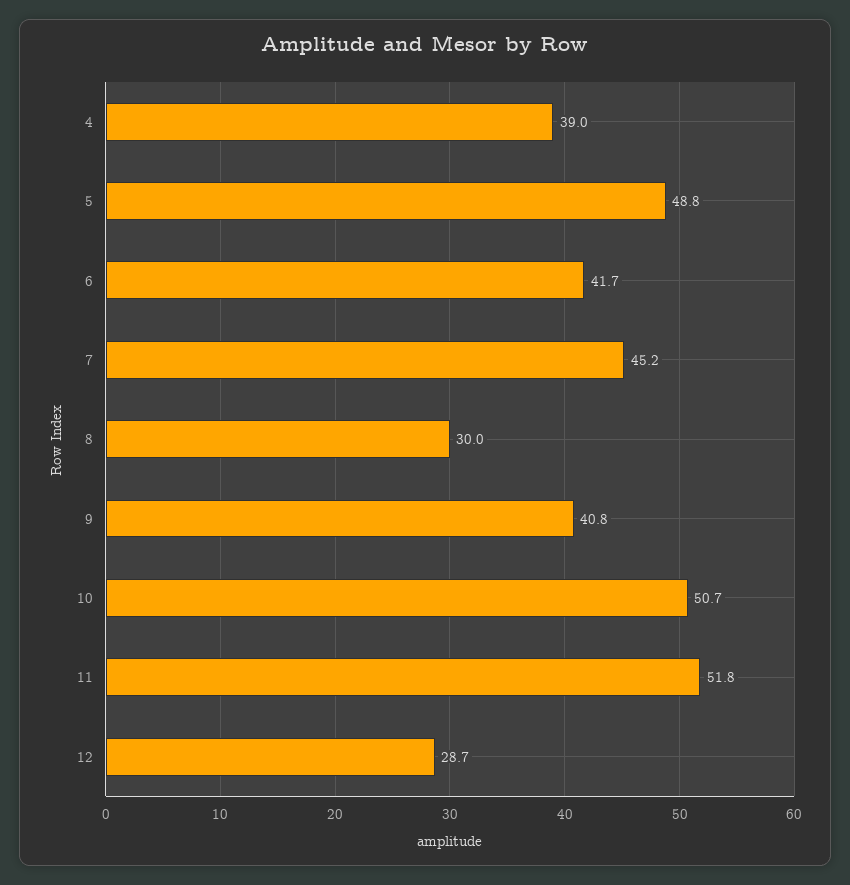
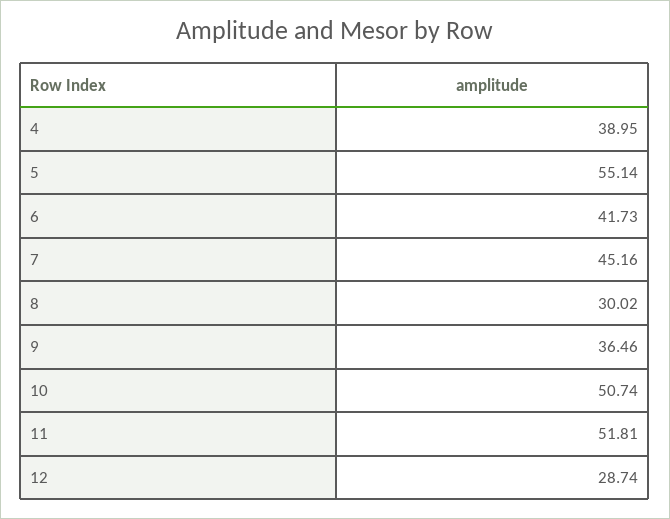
5: 48.8 -> 55.14
9: 40.8 -> 36.46

